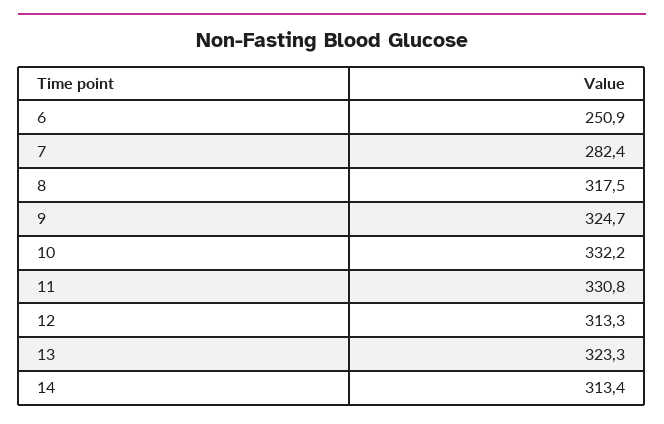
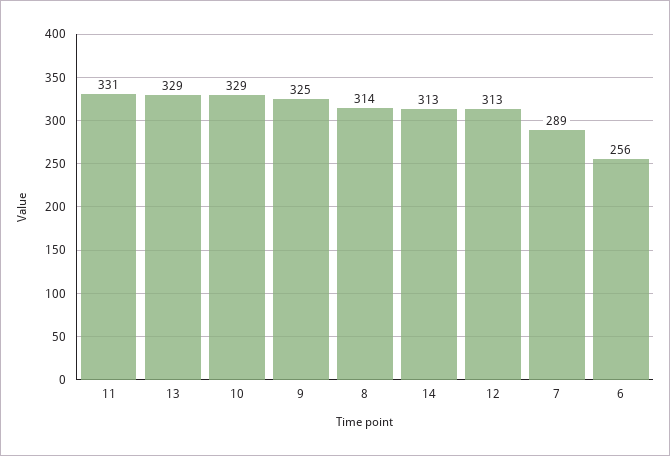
6: 250.9 -> 256
7: 282.4 -> 289
8: 317.5 -> 314
10: 332.2 -> 329
13: 323.3 -> 329

